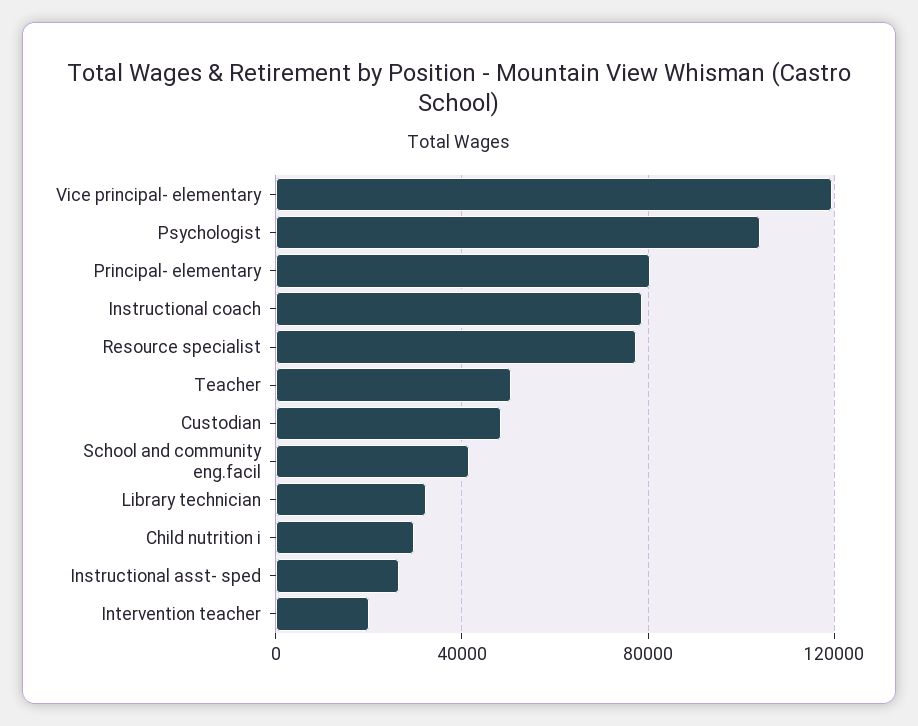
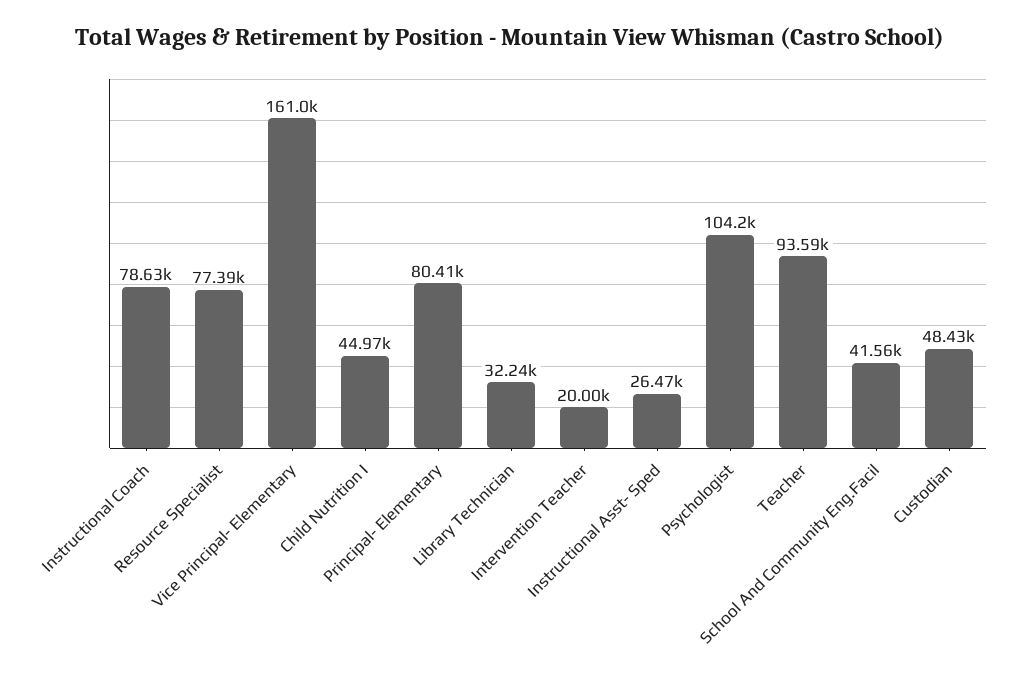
Vice principal- elementary: 120000 -> 161000
Teacher: 50000 -> 93590
Child nutrition i: 30000 -> 44970

